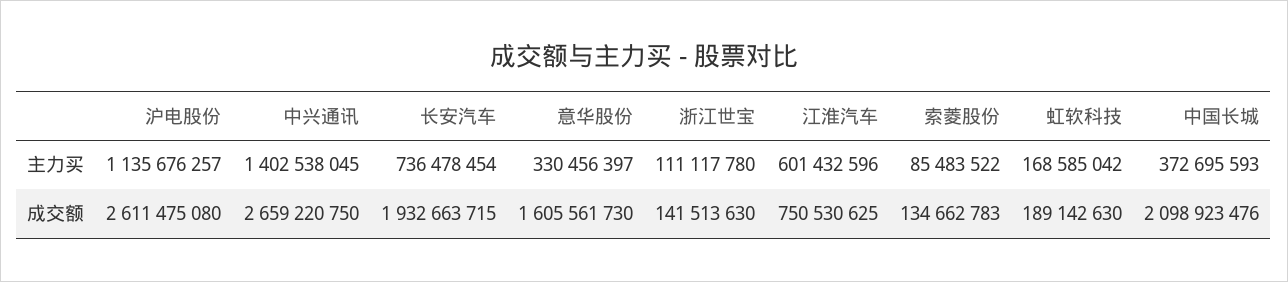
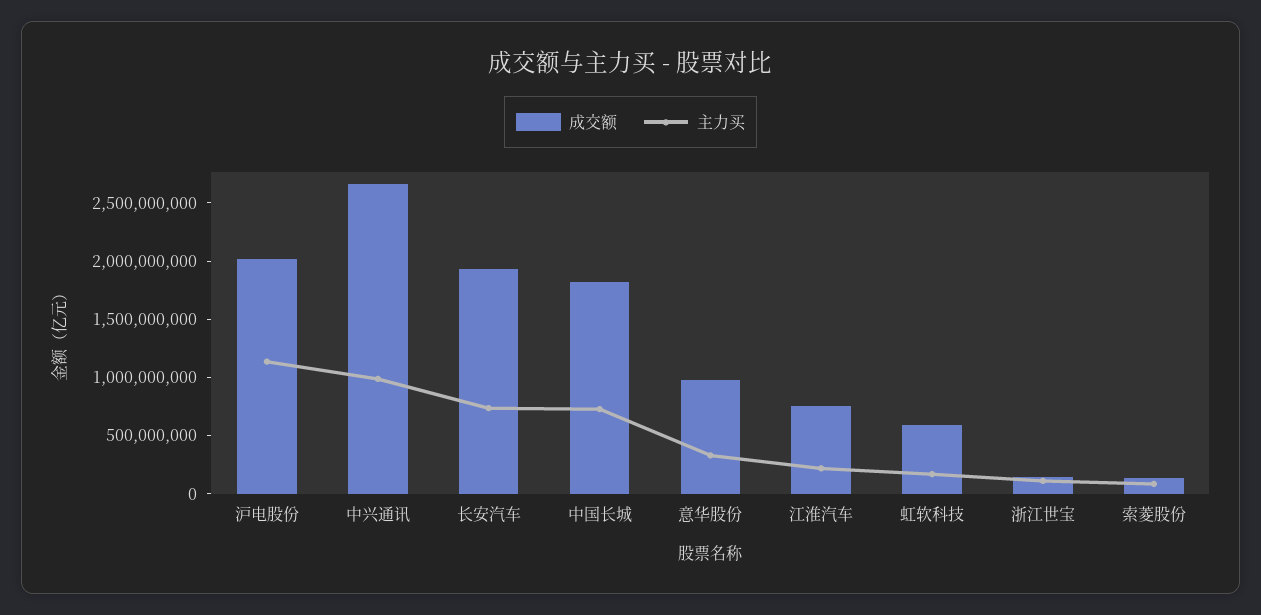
主力买, 中兴通讯: 1402538045 -> 1000000000
主力买, 江淮汽车: 601432596 -> 200000000
主力买, 中国长城: 372695593 -> 700000000
成交额, 沪电股份: 2611475080 -> 2000000000
成交额, 意华股份: 1605561730 -> 1000000000
成交额, 虹软科技: 189142630 -> 600000000
成交额, 中国长城: 2098923476 -> 1800000000

